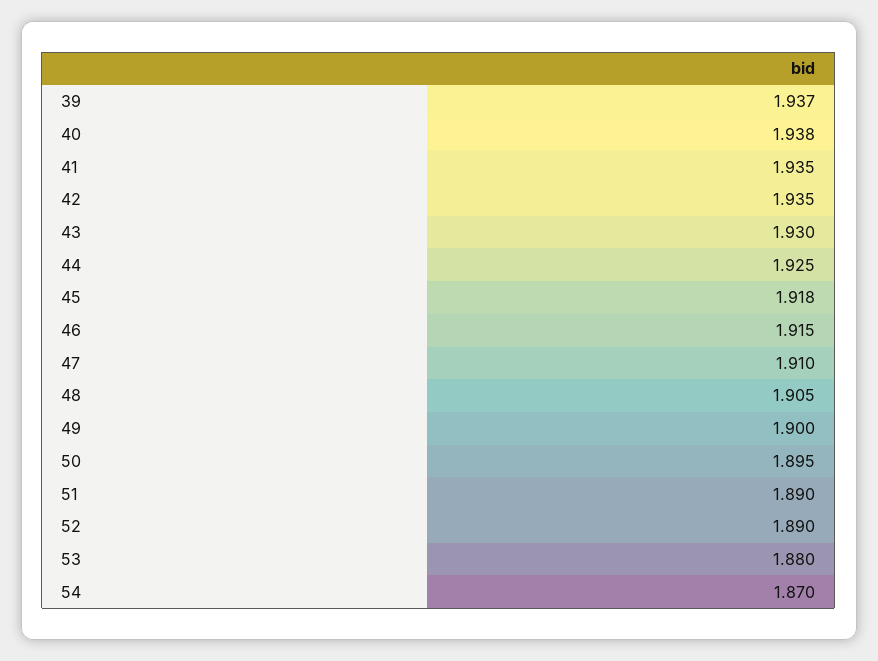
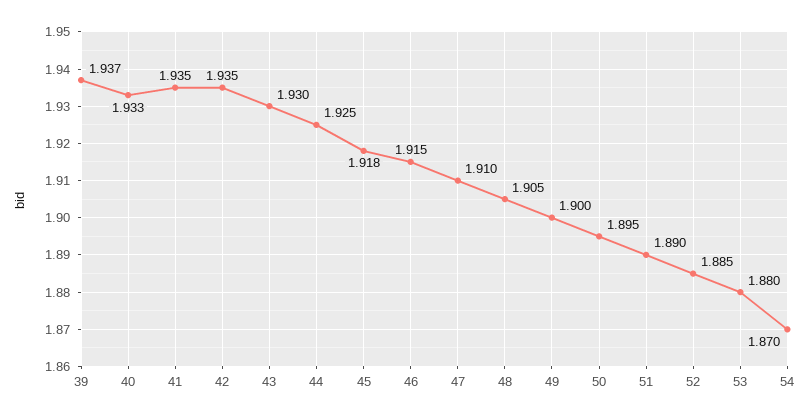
40: 1.938 -> 1.933
52: 1.89 -> 1.885

